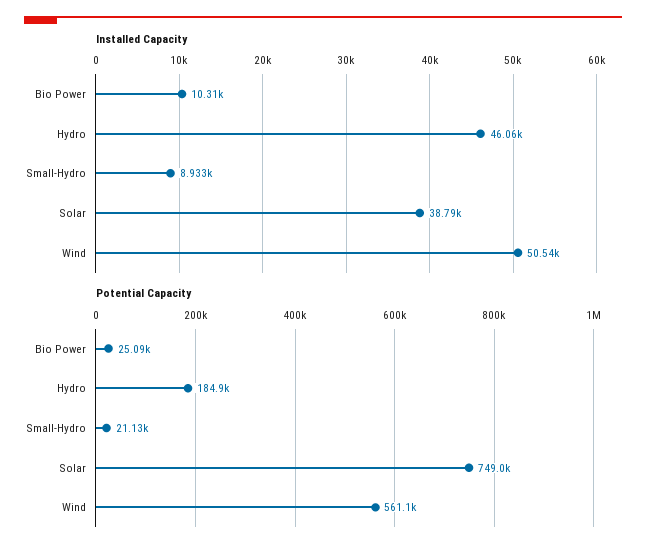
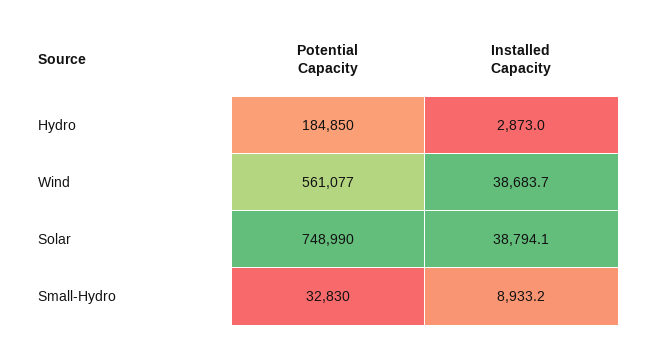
Installed Capacity, Bio Power: 10310 -> none
Installed Capacity, Hydro: 46060 -> 2873
Installed Capacity, Wind: 50540 -> 38683.7
Potential Capacity, Bio Power: 25090 -> none
Potential Capacity, Small-Hydro: 21130 -> 32830

